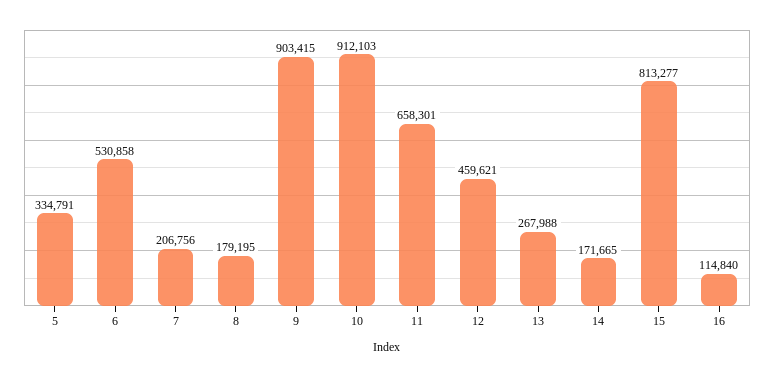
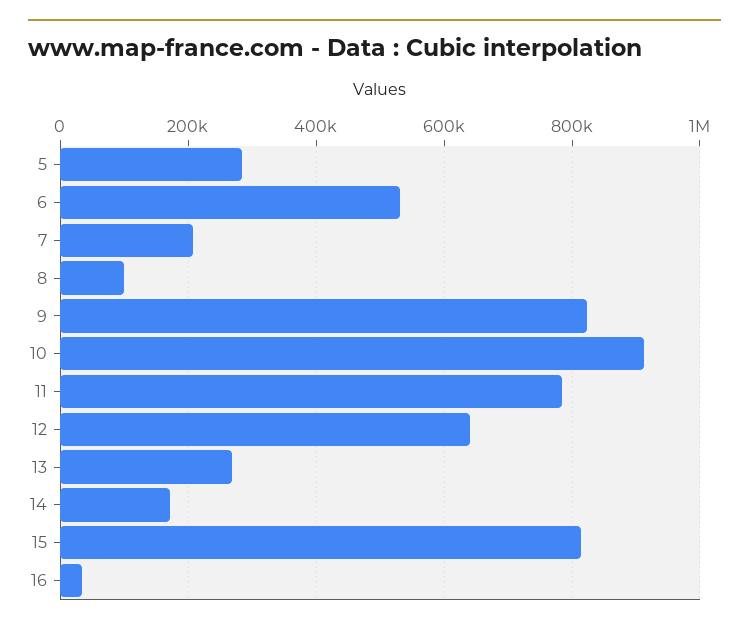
5: 334791 -> 280000
8: 179195 -> 100000
9: 903415 -> 820000
11: 658301 -> 780000
12: 459621 -> 640000
16: 114840 -> 40000

